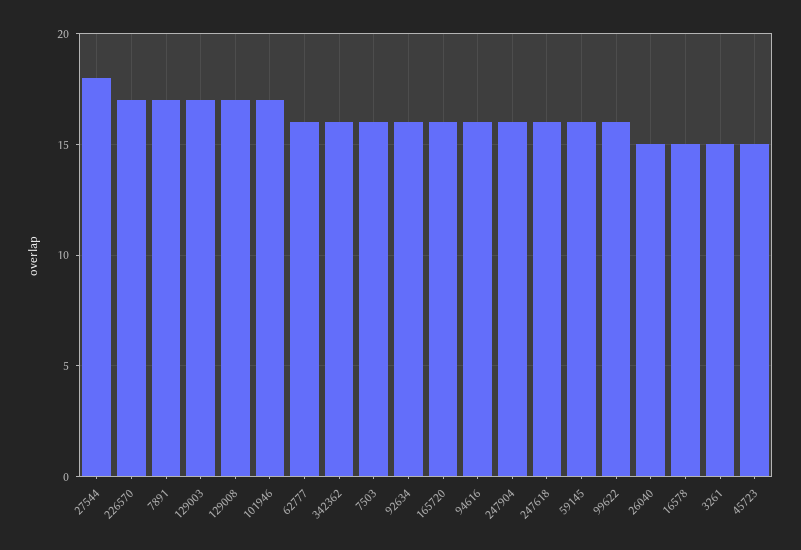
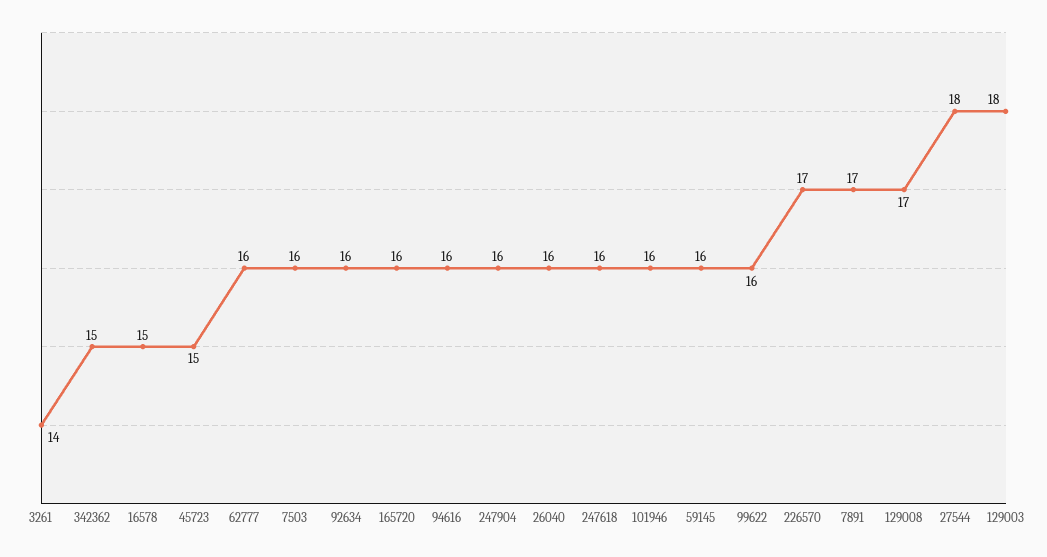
129003: 17 -> 18
101946: 17 -> 16
342362: 16 -> 15
26040: 15 -> 16
3261: 15 -> 14

